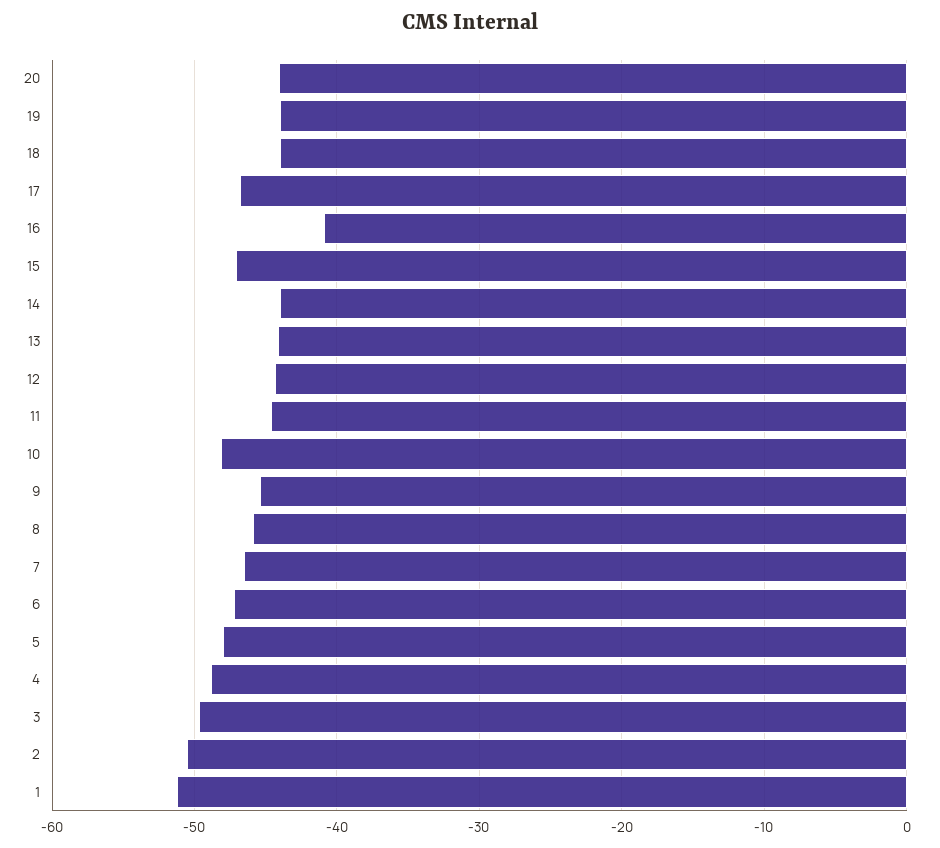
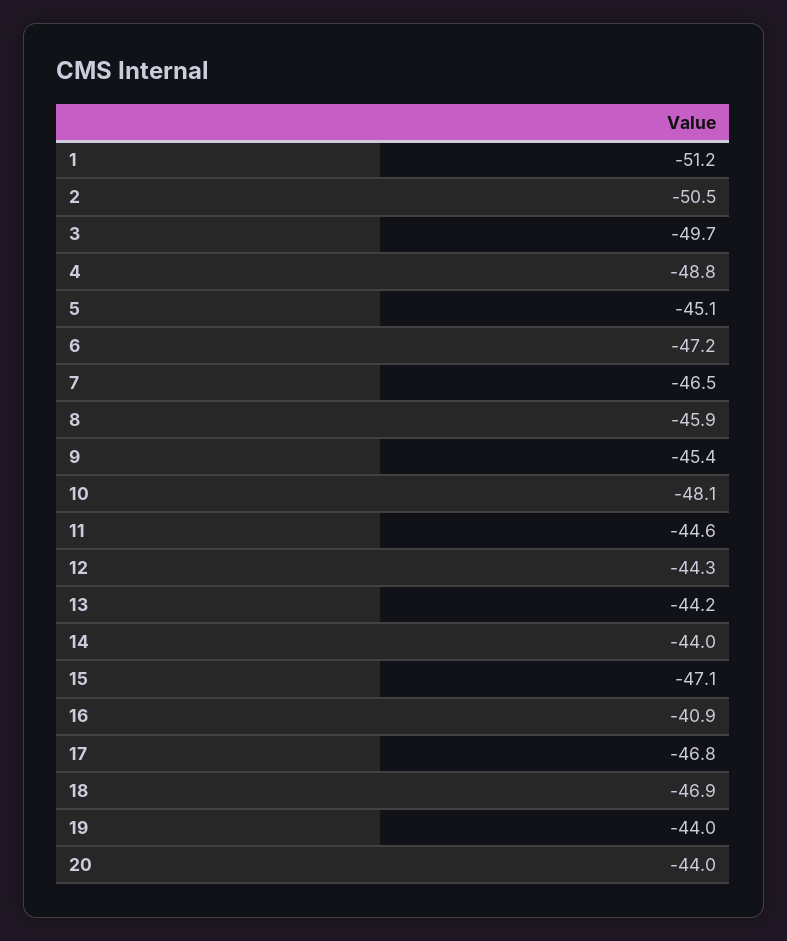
18: -44 -> -46.9
5: -48 -> -45.1

